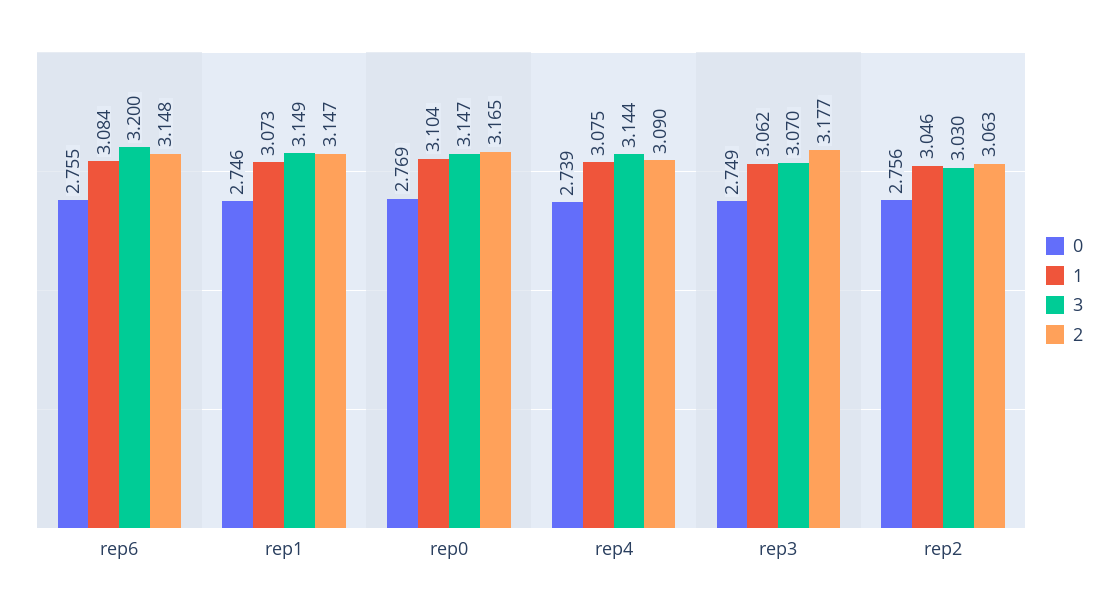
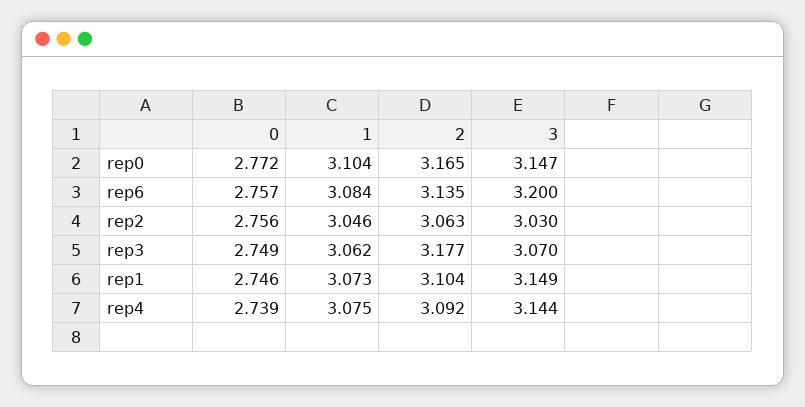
0, rep6: 2.755 -> 2.757
2, rep6: 3.148 -> 3.135
2, rep1: 3.147 -> 3.104
0, rep0: 2.769 -> 2.772
2, rep4: 3.09 -> 3.092

